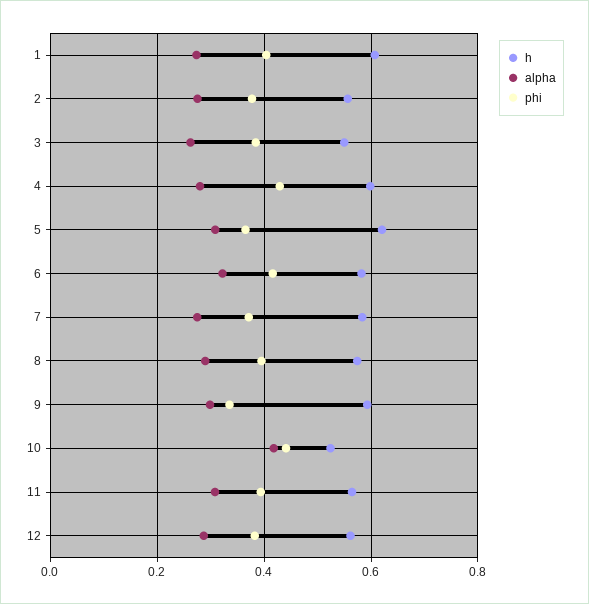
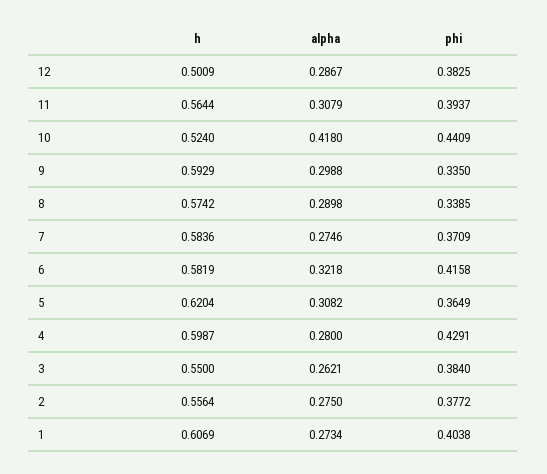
phi, 8: 0.4 -> 0.3385
h, 12: 0.56 -> 0.5009

